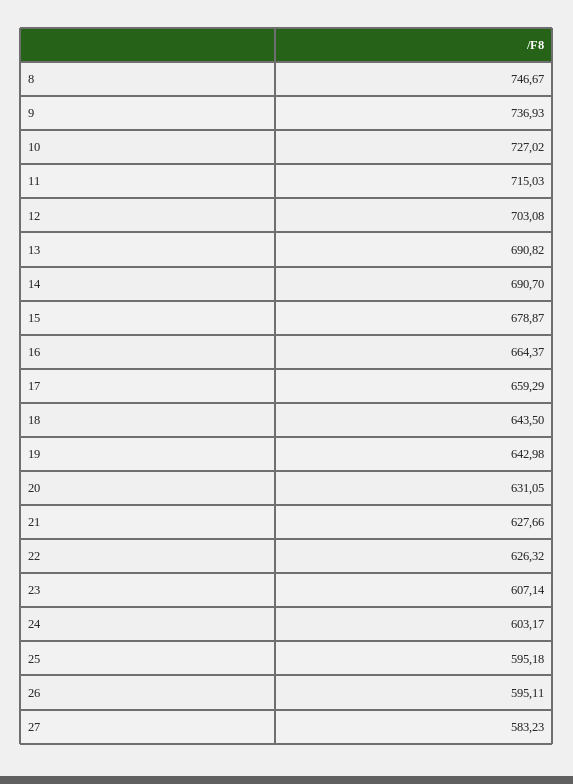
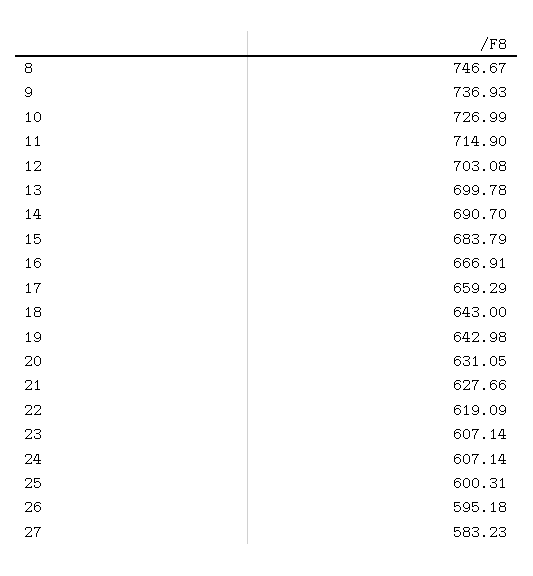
10: 727.02 -> 726.99
11: 715.03 -> 714.9
13: 690.82 -> 699.78
15: 678.87 -> 683.79
16: 664.37 -> 666.91
18: 643.5 -> 643
22: 626.32 -> 619.09
24: 603.17 -> 607.14
25: 595.18 -> 600.31
26: 595.11 -> 595.18

